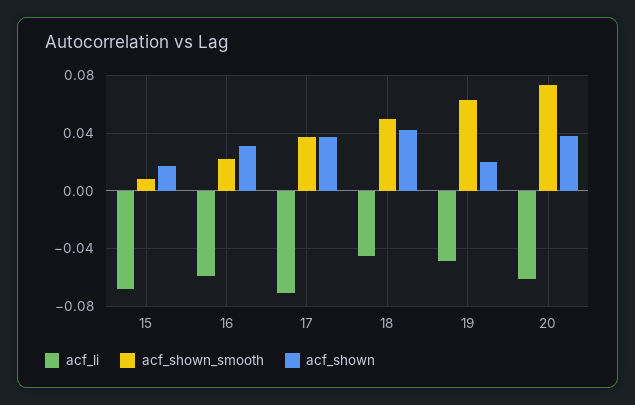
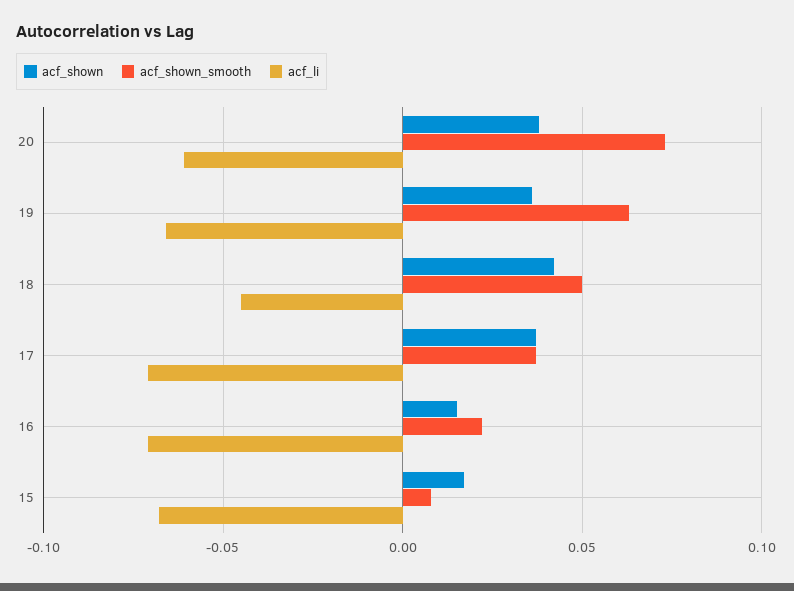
acf_li, 16: -0.06 -> -0.07
acf_shown, 16: 0.03 -> 0.015
acf_li, 19: -0.05 -> -0.065
acf_shown, 19: 0.02 -> 0.035

